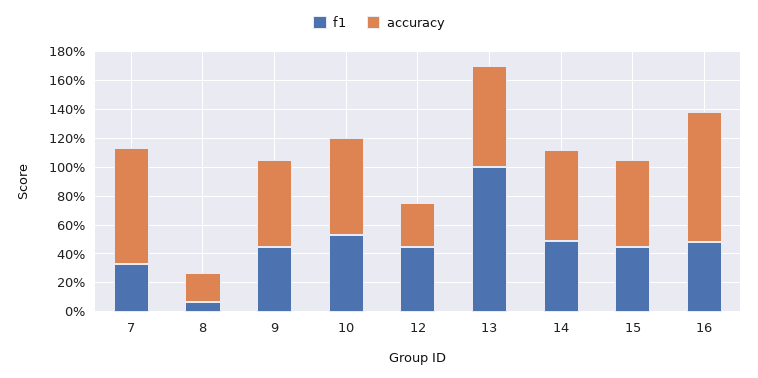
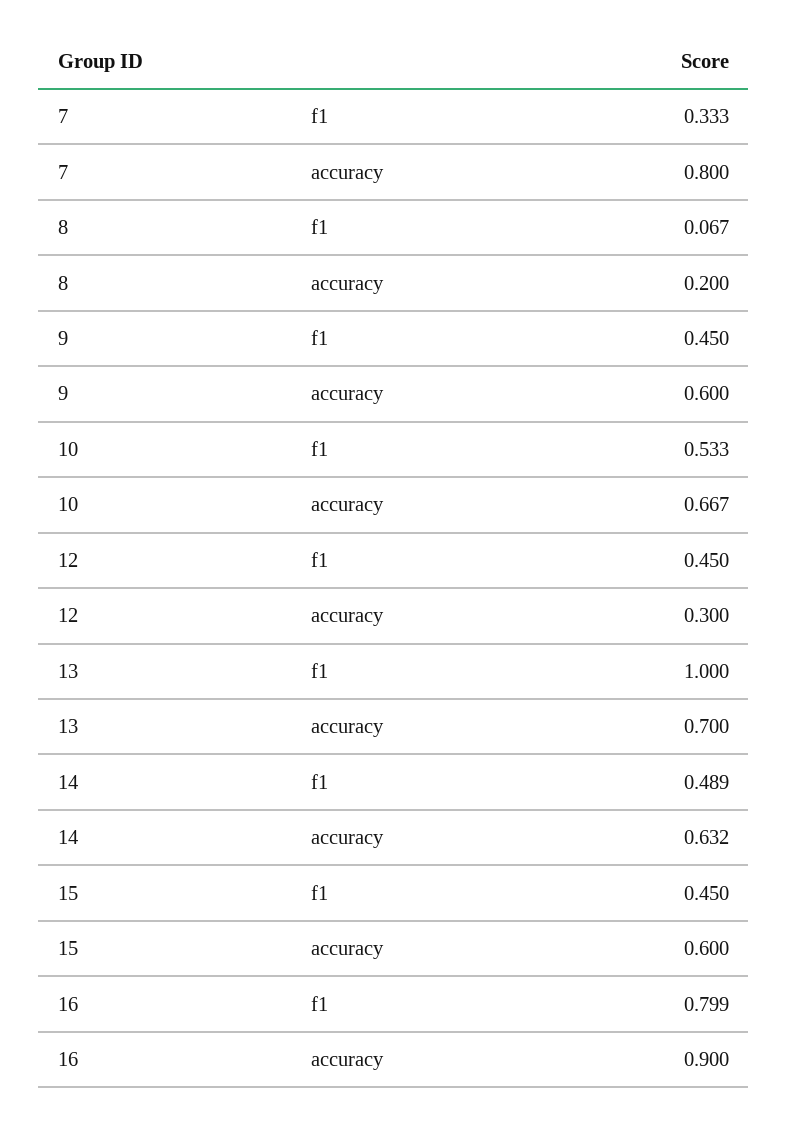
f1, 16: 0.5 -> 0.799

